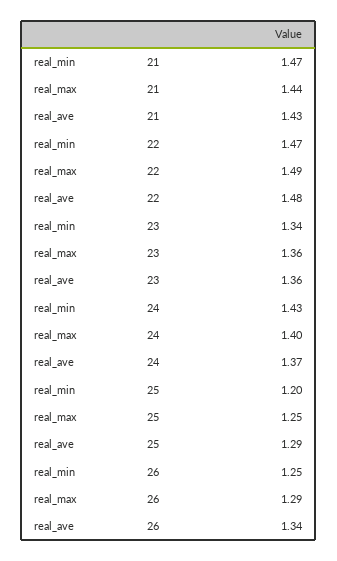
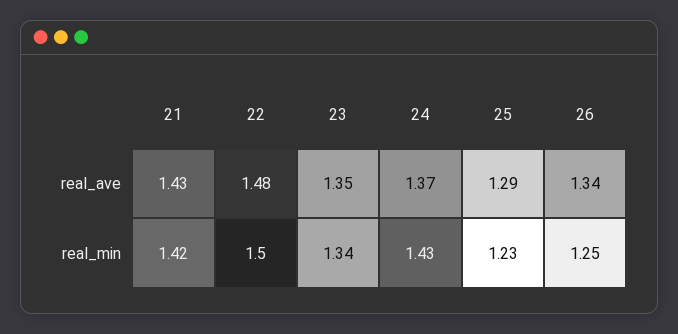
real_min, 21: 1.47 -> 1.42
real_max, 21: 1.44 -> none
real_min, 22: 1.47 -> 1.5
real_max, 22: 1.49 -> none
real_max, 23: 1.36 -> none
real_ave, 23: 1.36 -> 1.35
real_max, 24: 1.4 -> none
real_min, 25: 1.2 -> 1.23
real_max, 25: 1.25 -> none
real_max, 26: 1.29 -> none

